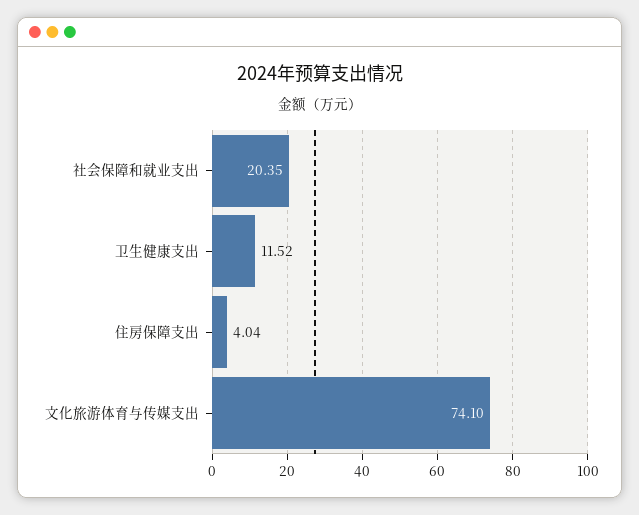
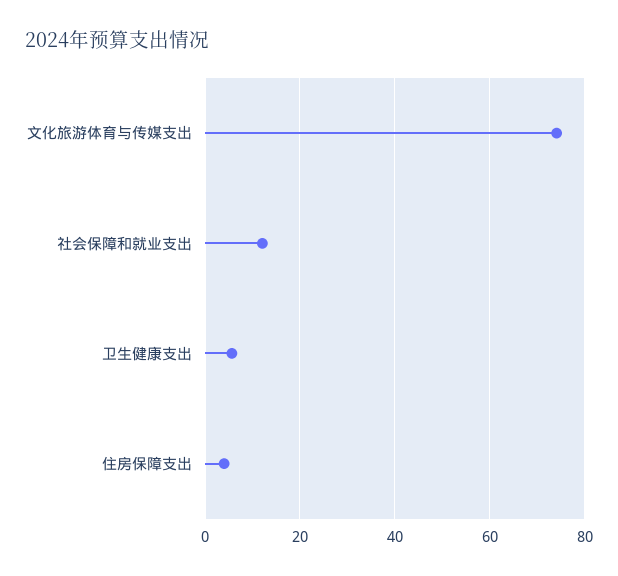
社会保障和就业支出: 20.35 -> 12
卫生健康支出: 11.52 -> 6

